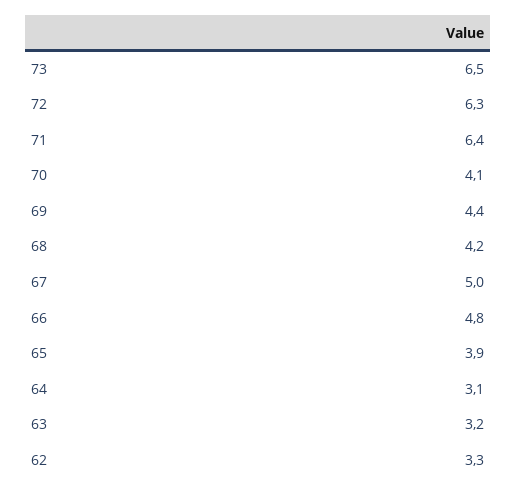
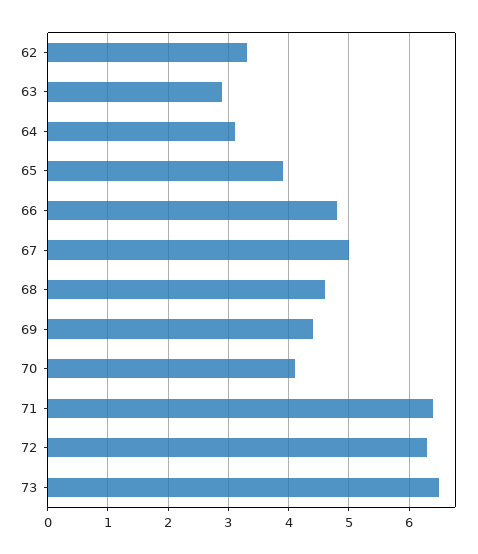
68: 4.2 -> 4.6
63: 3.2 -> 2.9

